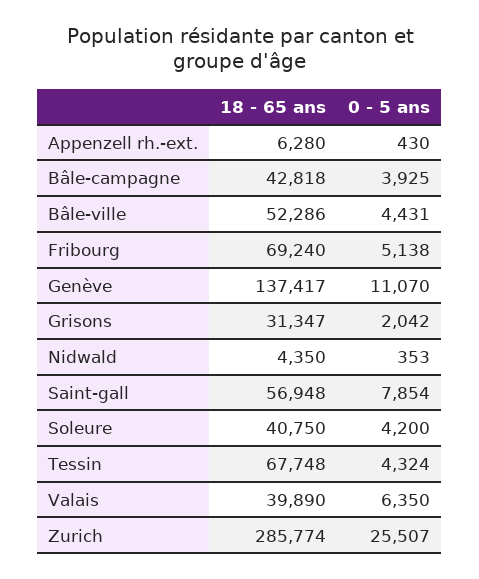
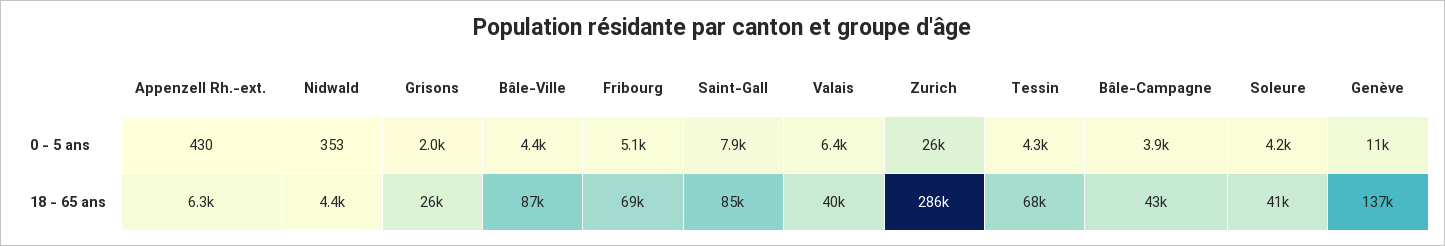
18 - 65 ans, Bâle-ville: 52286 -> 87000
18 - 65 ans, Grisons: 31347 -> 26000
18 - 65 ans, Saint-gall: 56948 -> 85000

